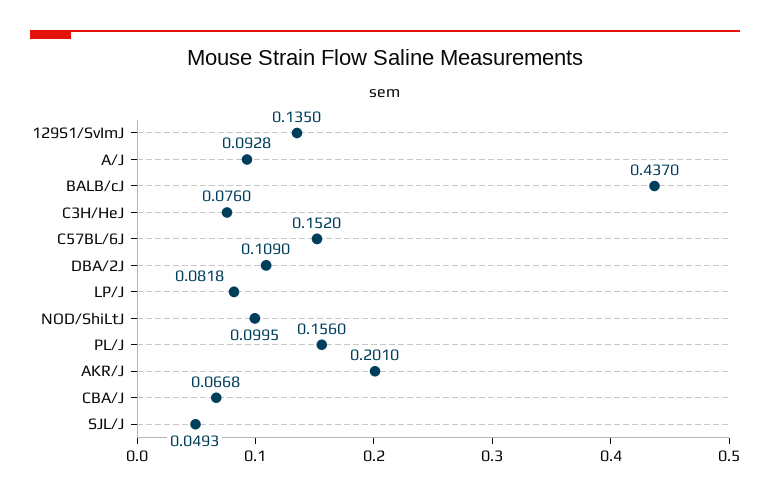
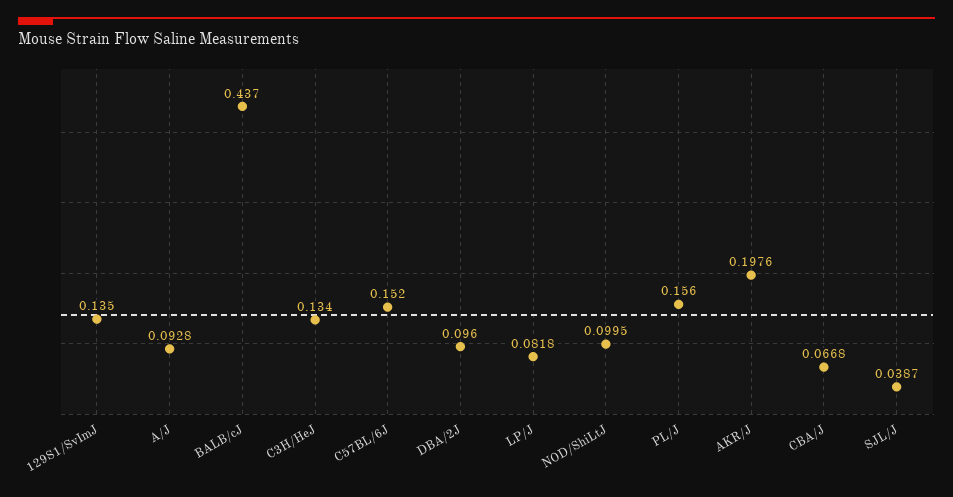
C3H/HeJ: 0.076 -> 0.134
DBA/2J: 0.109 -> 0.096
AKR/J: 0.201 -> 0.1976
SJL/J: 0.0493 -> 0.0387

